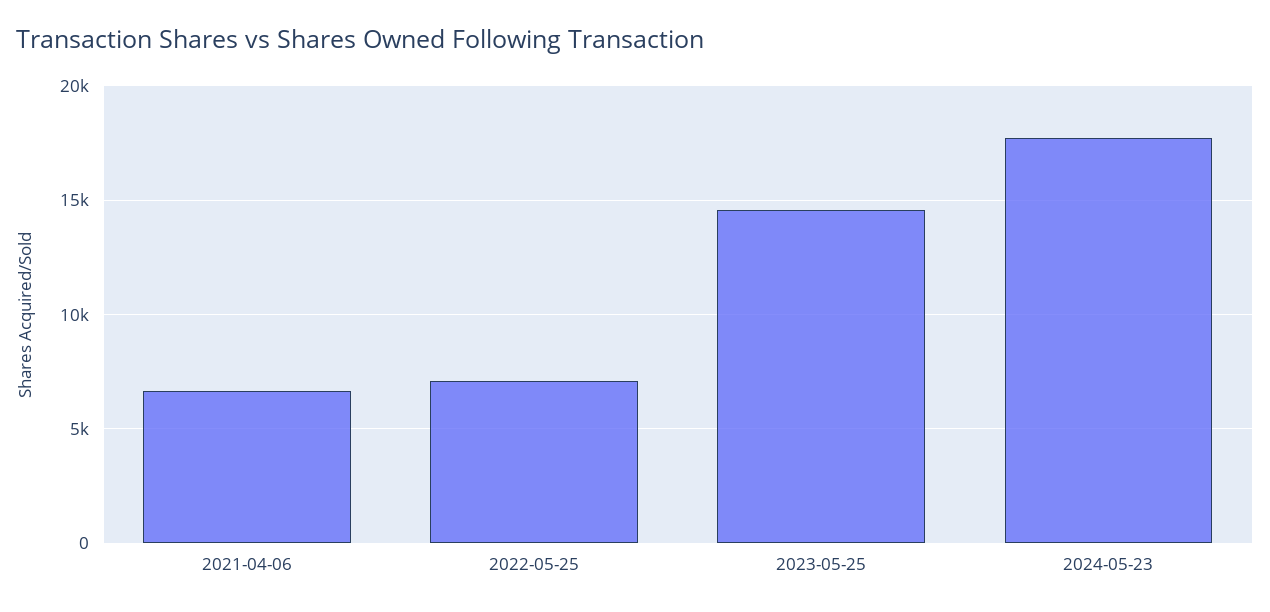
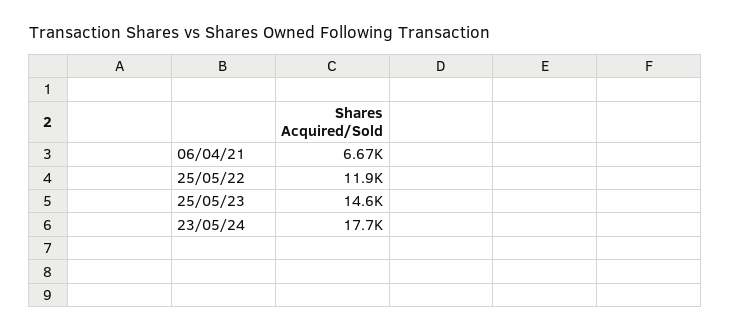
2022-05-25: 7000 -> 11900

